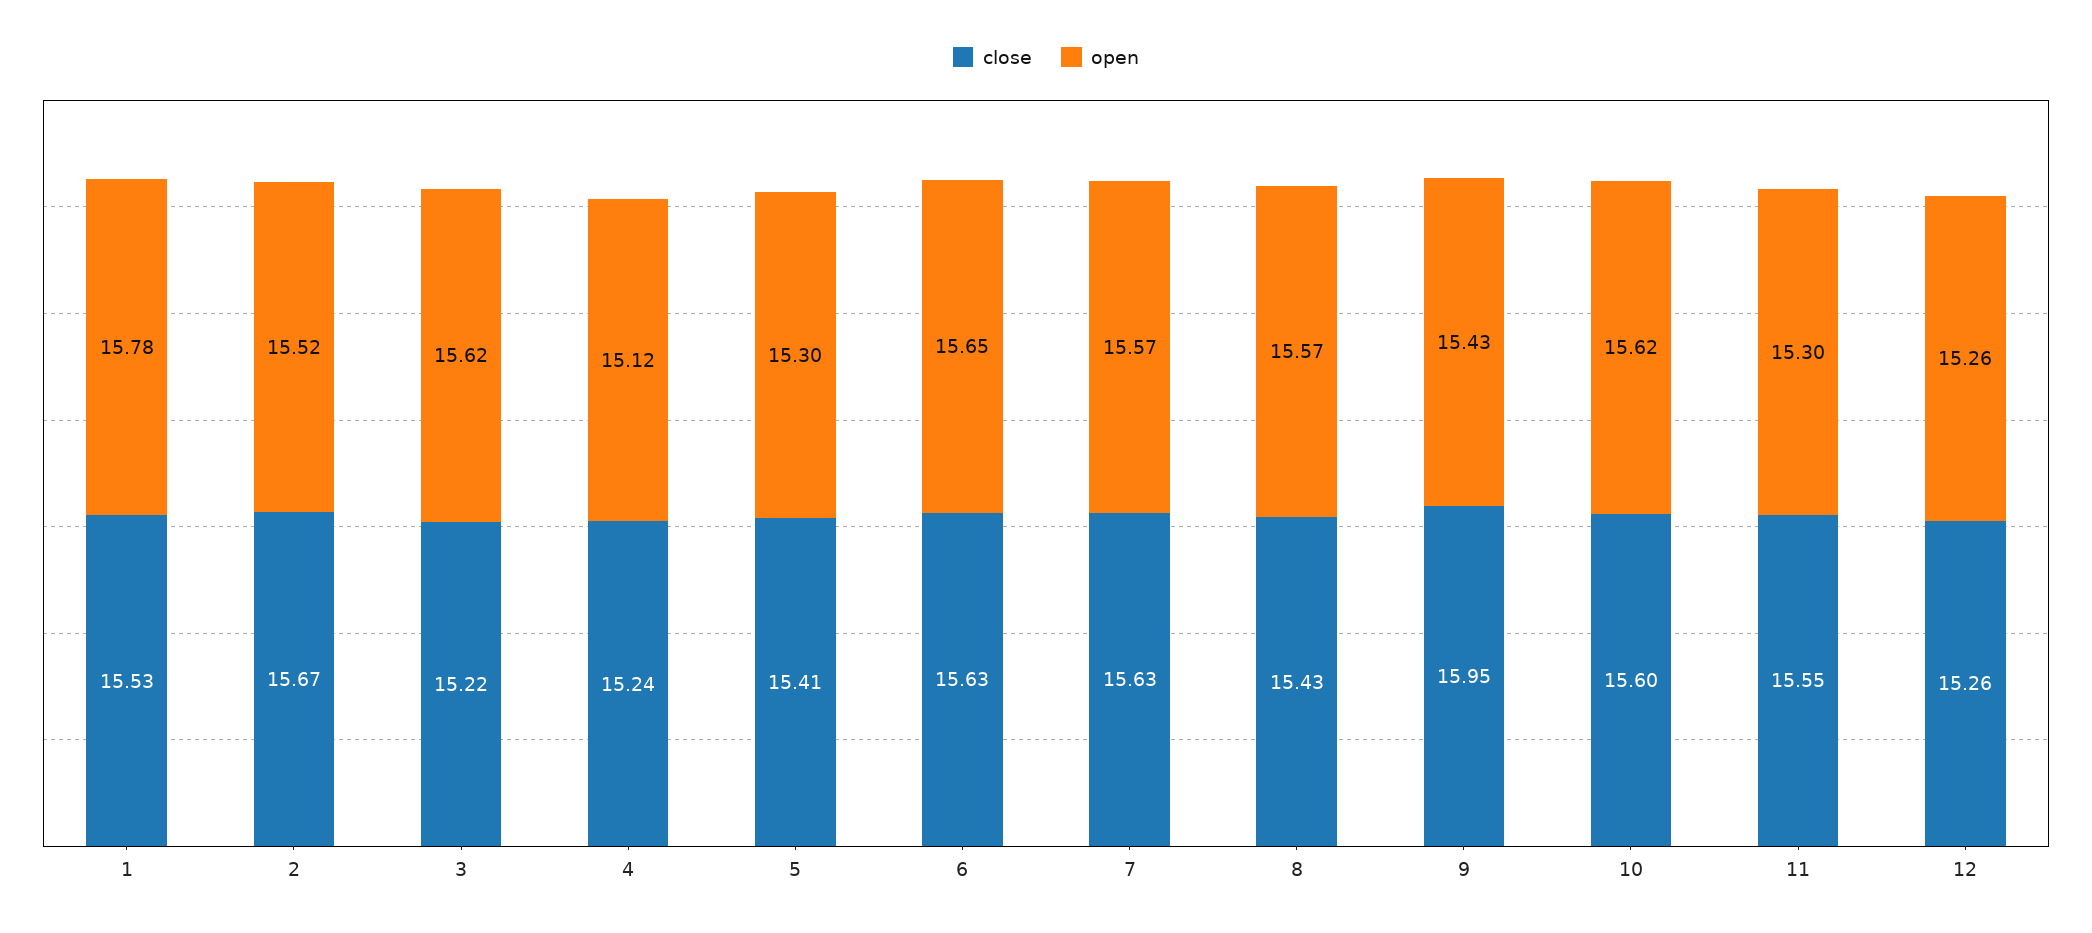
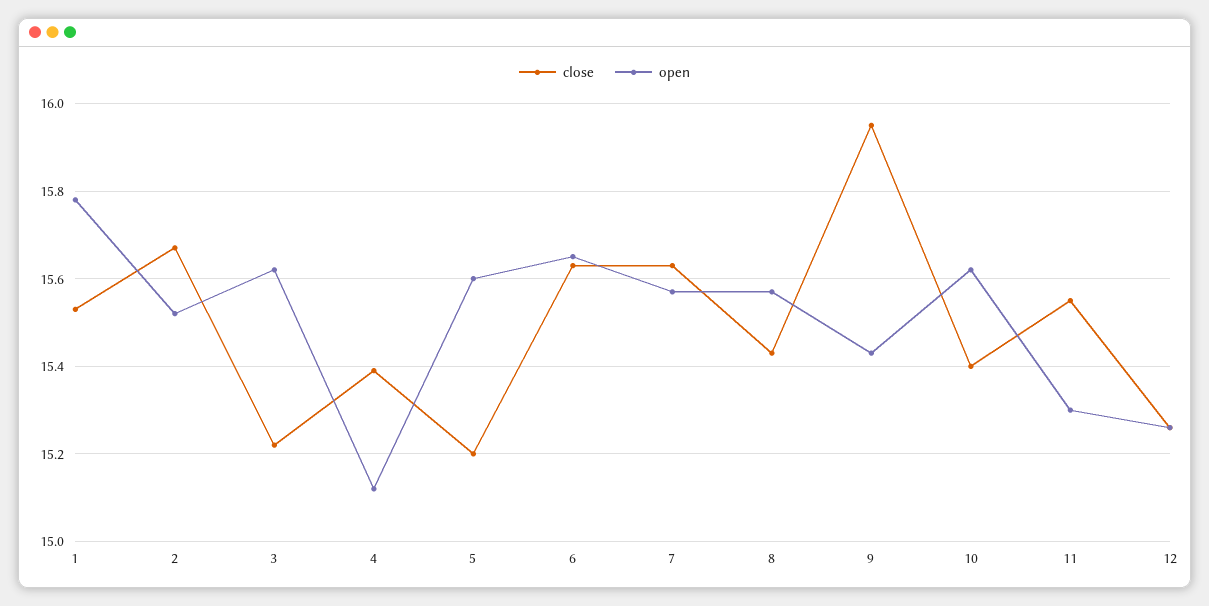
close, 4: 15.24 -> 15.4
close, 5: 15.41 -> 15.2
open, 5: 15.3 -> 15.6
close, 10: 15.6 -> 15.4

